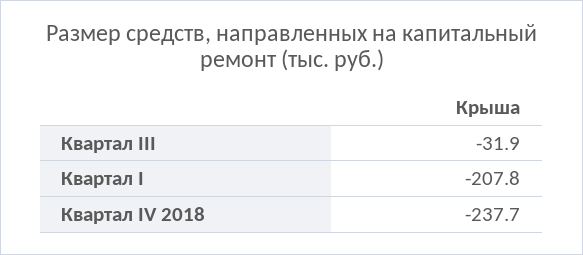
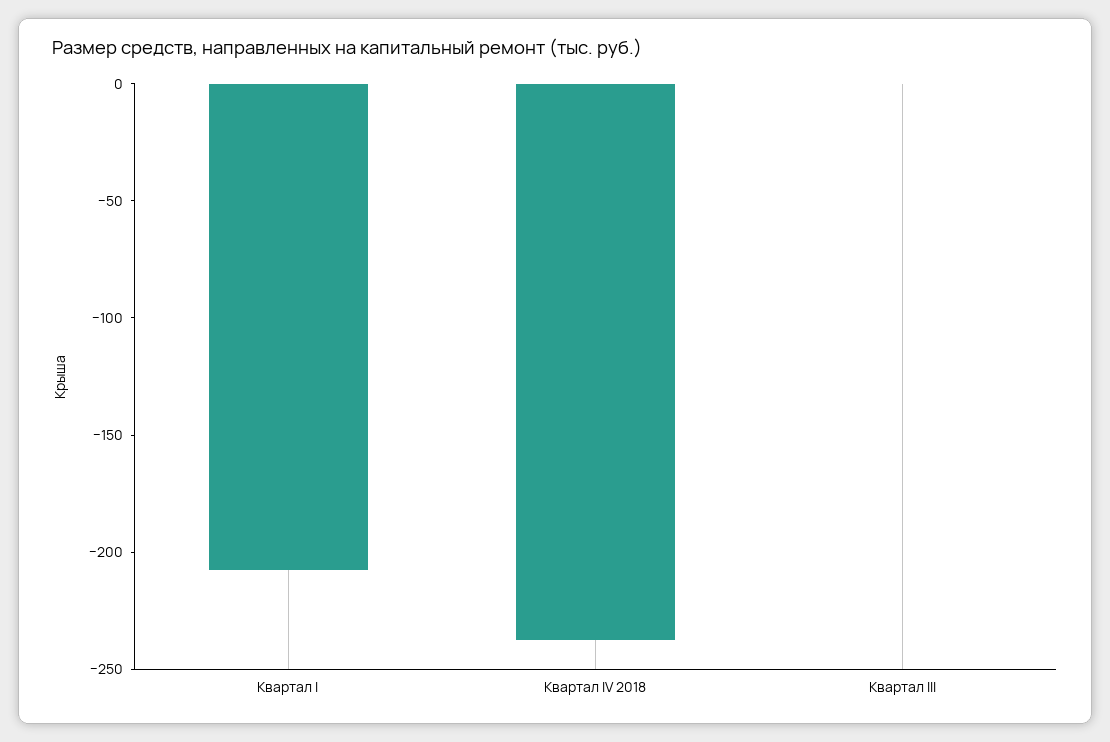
Квартал III: -31.9 -> 0

